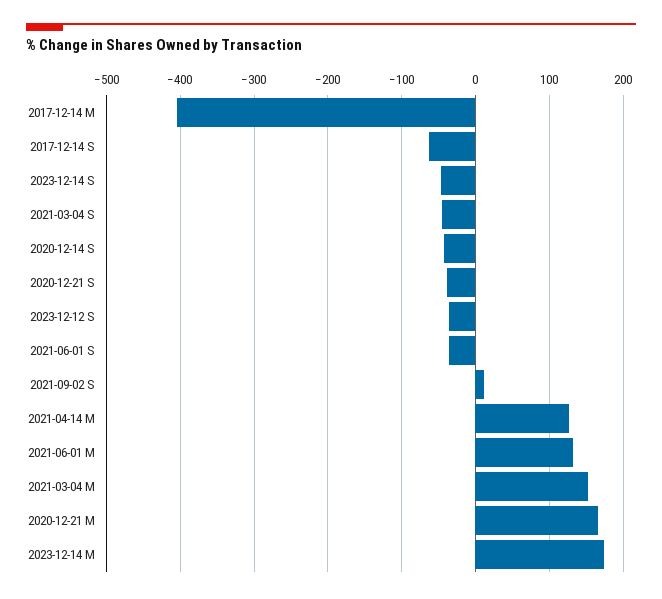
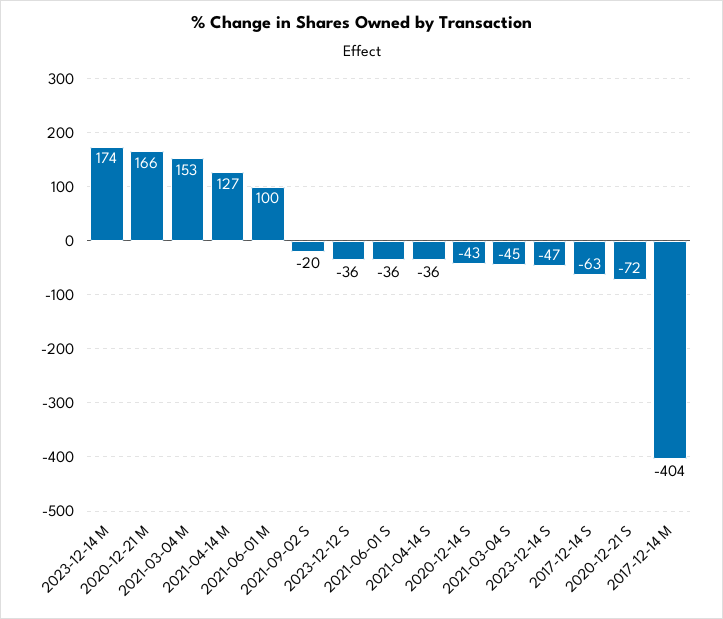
2020-12-21 S: -40 -> -72
2021-09-02 S: 10 -> -20
2021-06-01 M: 130 -> 100
2021-04-14 S: none -> -36

